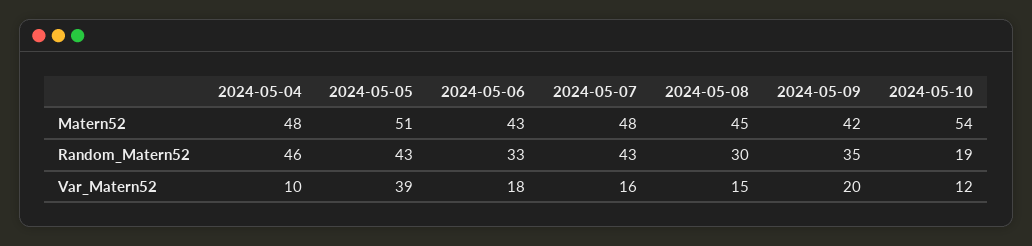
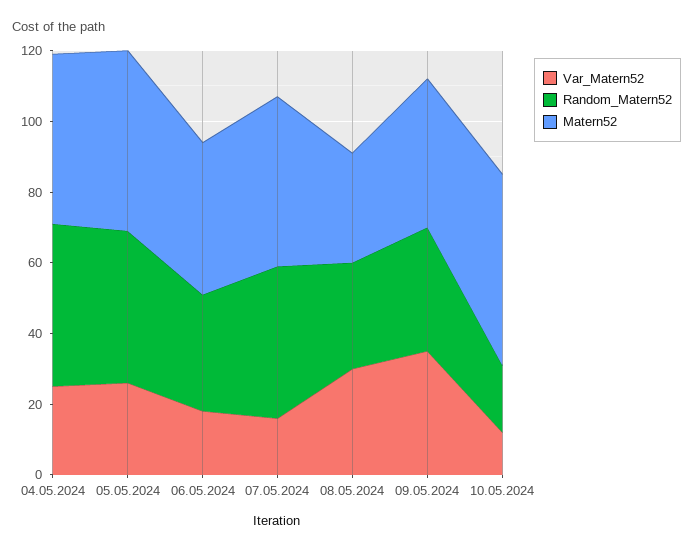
Matern52, 2024-05-08: 45 -> 30
Var_Matern52, 2024-05-04: 10 -> 25
Var_Matern52, 2024-05-05: 39 -> 25
Var_Matern52, 2024-05-08: 15 -> 30
Var_Matern52, 2024-05-09: 20 -> 35

